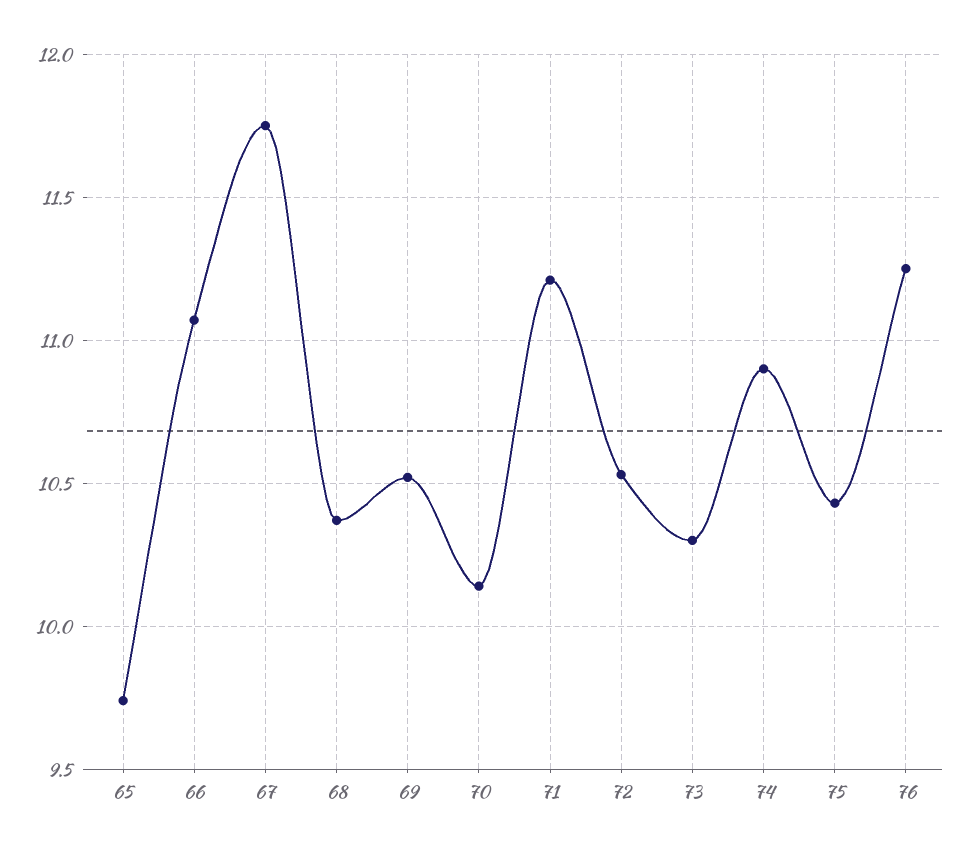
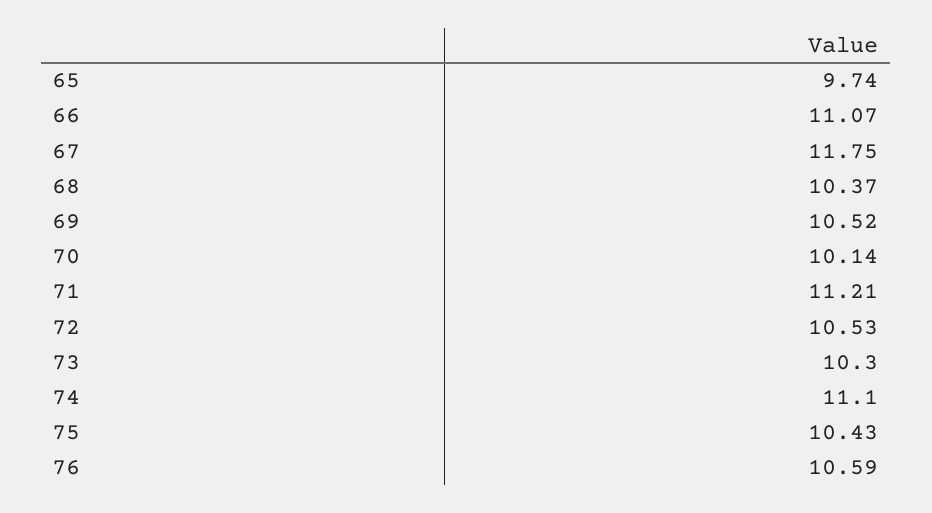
74: 10.9 -> 11.1
76: 11.25 -> 10.59

